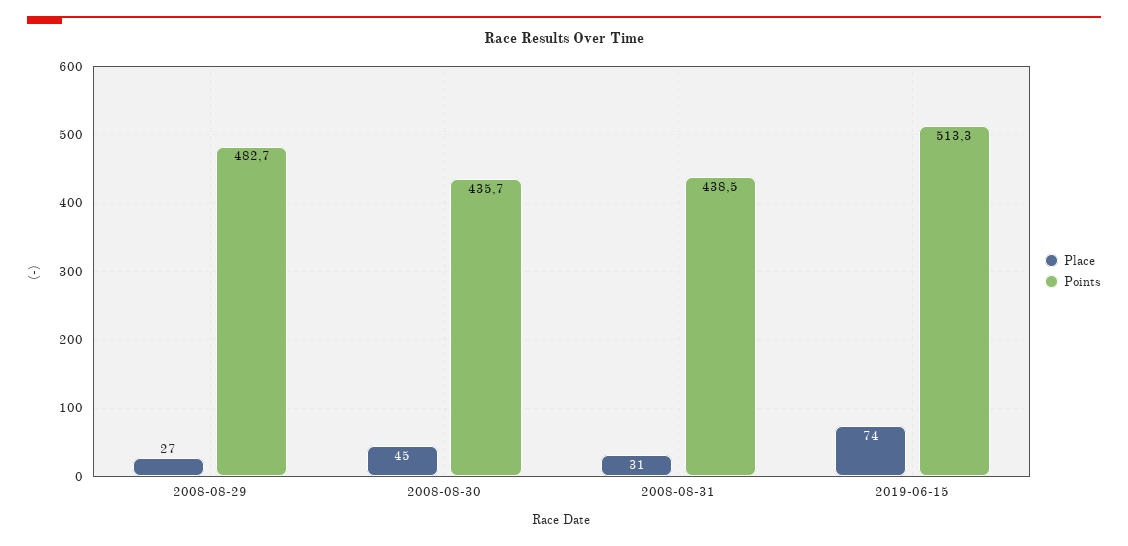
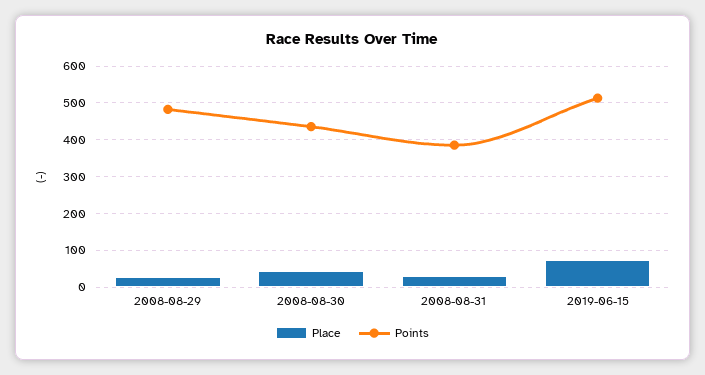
Points, 2008-08-31: 438.5 -> 380

